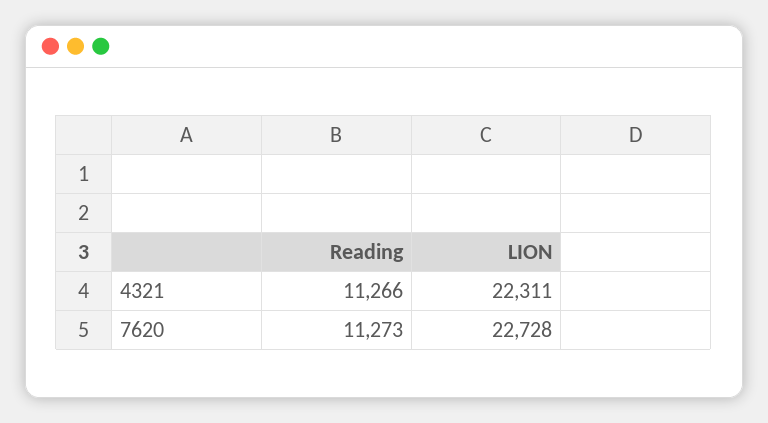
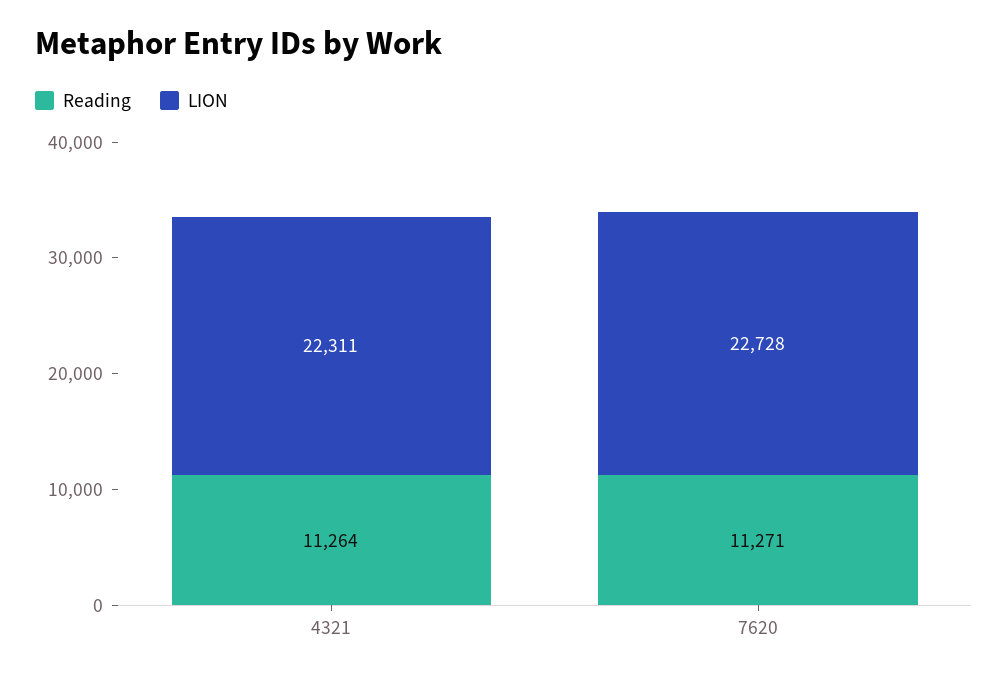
Reading, 4321: 11266 -> 11264
Reading, 7620: 11273 -> 11271

